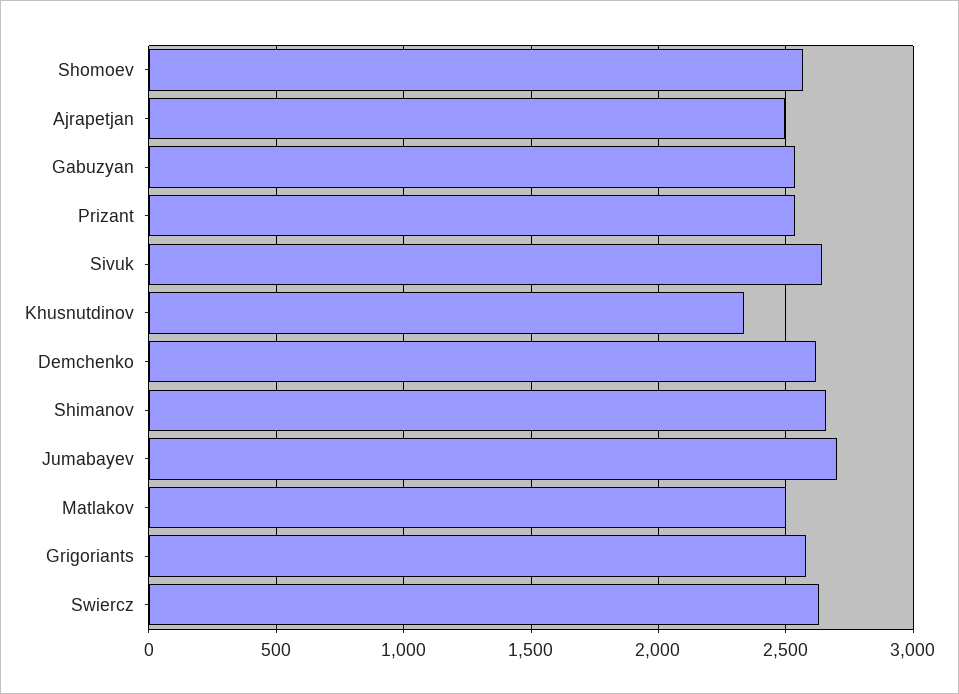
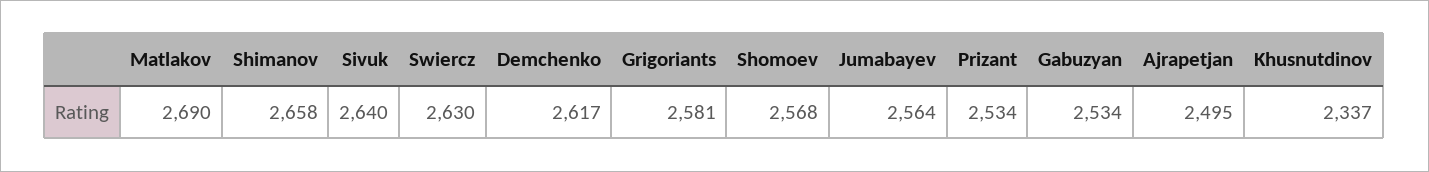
Jumabayev: 2700 -> 2564
Matlakov: 2500 -> 2690

